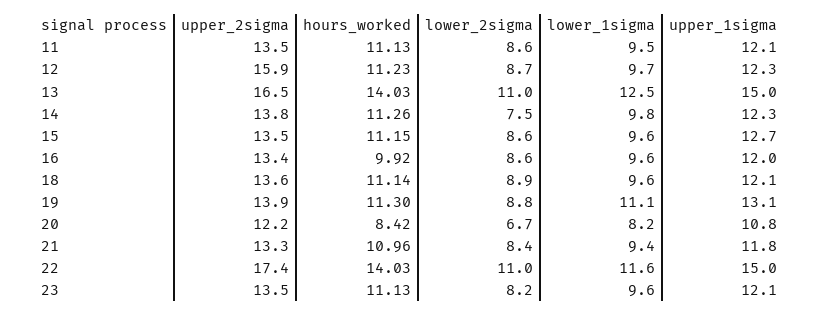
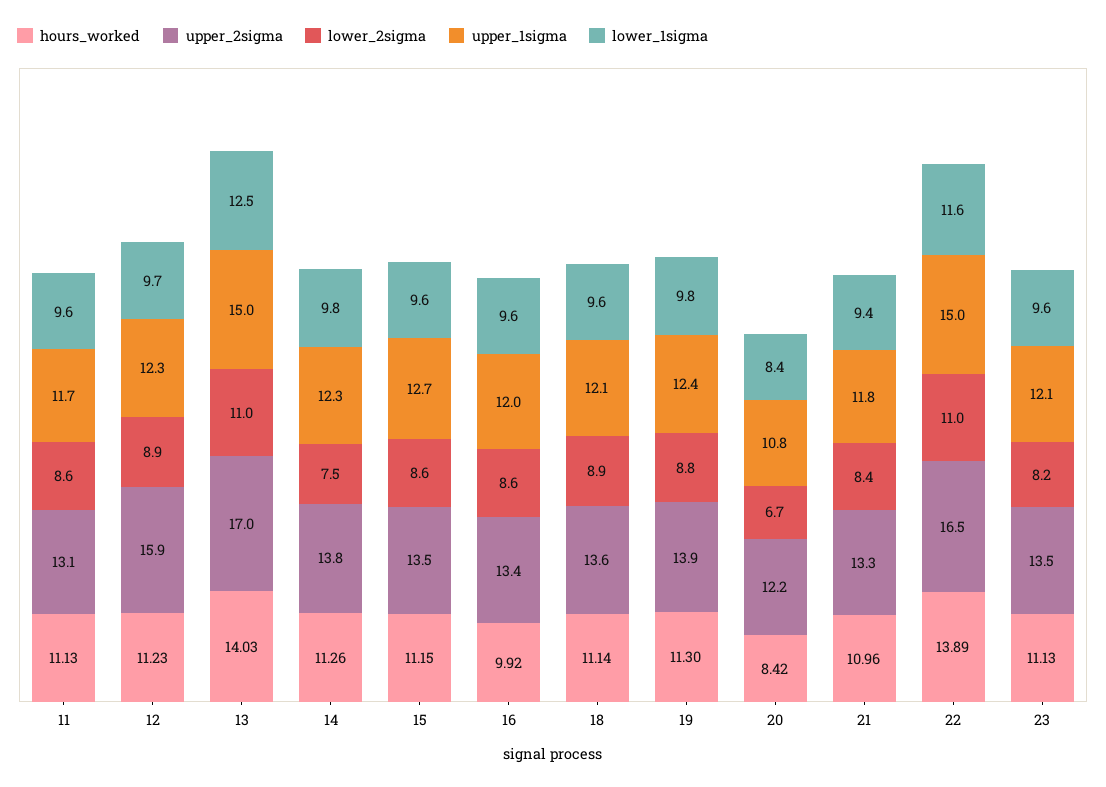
upper_2sigma, 11: 13.5 -> 13.1
lower_1sigma, 11: 9.5 -> 9.6
upper_1sigma, 11: 12.1 -> 11.7
lower_2sigma, 12: 8.7 -> 8.9
upper_2sigma, 13: 16.5 -> 17
lower_1sigma, 19: 11.1 -> 9.8
upper_1sigma, 19: 13.1 -> 12.4
lower_1sigma, 20: 8.2 -> 8.4
upper_2sigma, 22: 17.4 -> 16.5
hours_worked, 22: 14.03 -> 13.89

